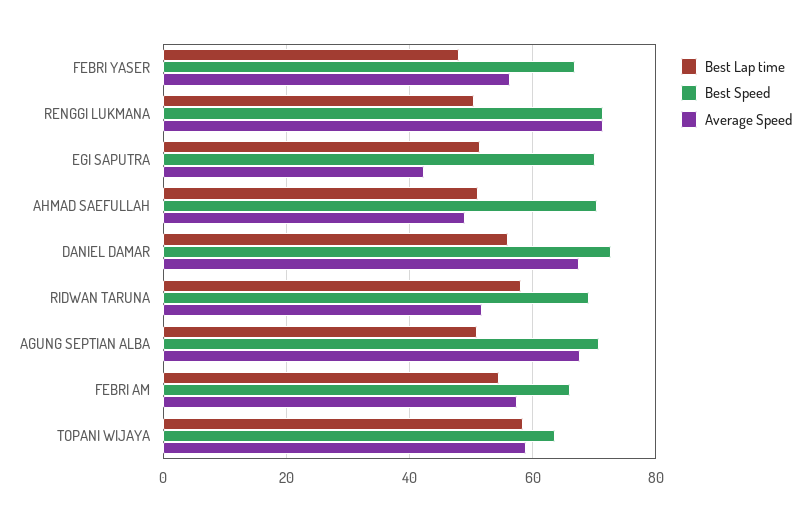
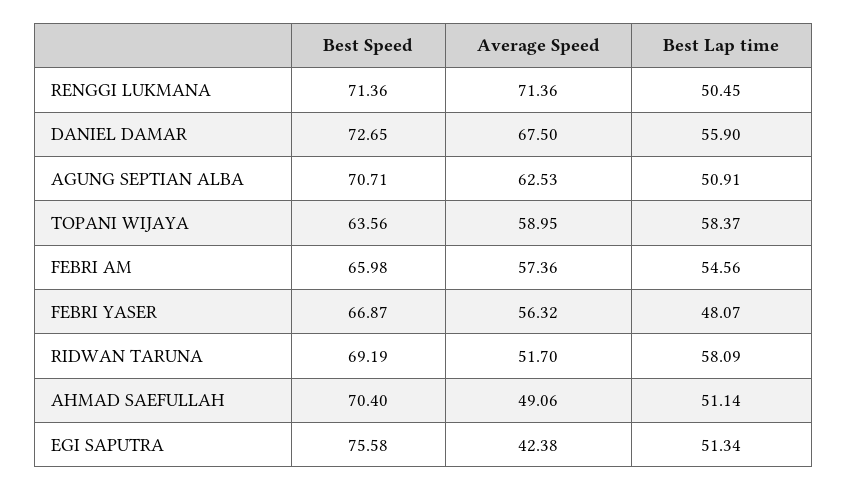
Best Speed, EGI SAPUTRA: 70 -> 75.58
Average Speed, AGUNG SEPTIAN ALBA: 68 -> 62.53

